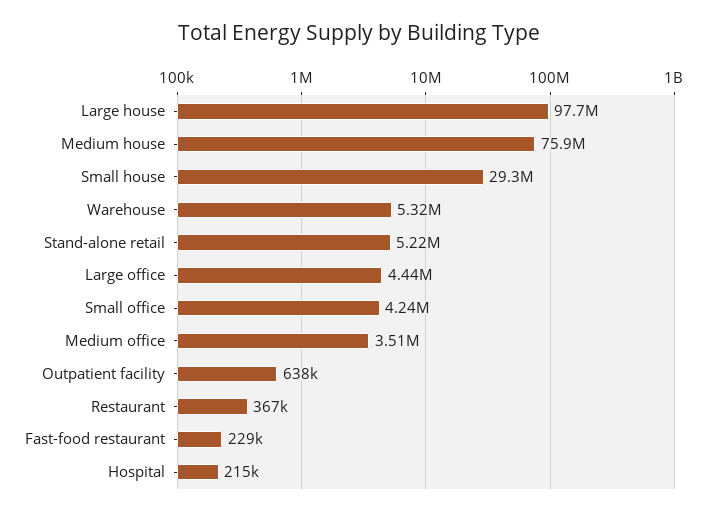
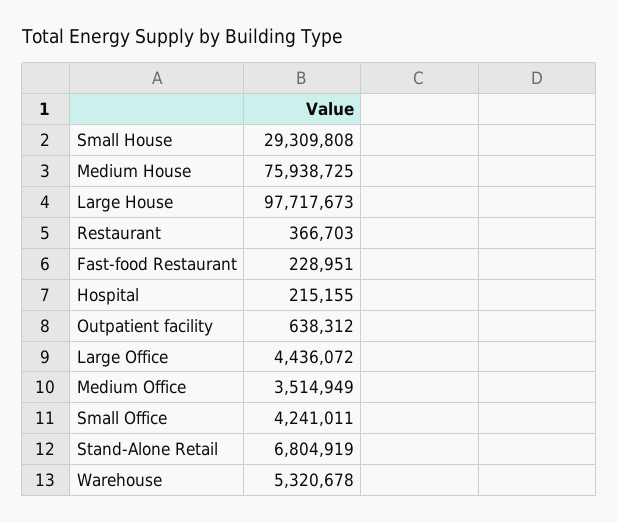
Stand-alone retail: 5220000 -> 6804919

